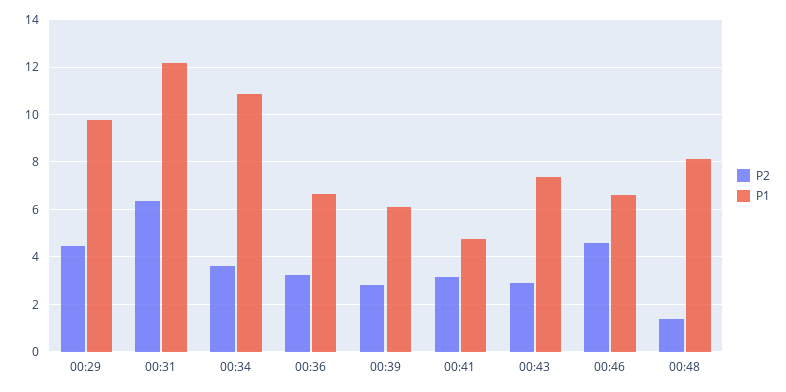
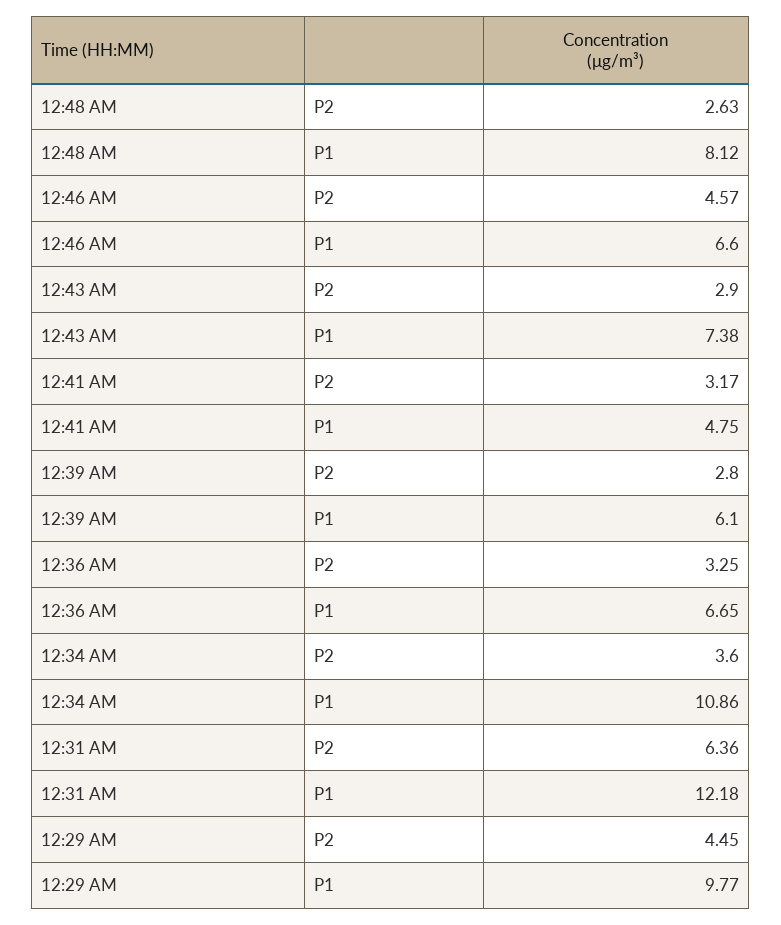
P2, 00:48: 1.5 -> 2.63

